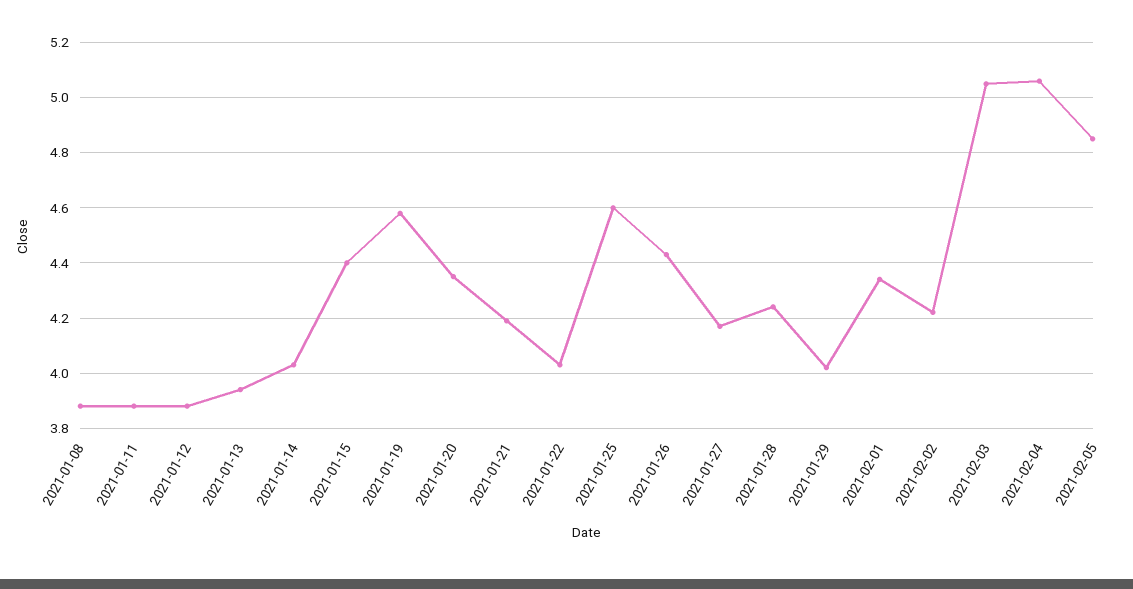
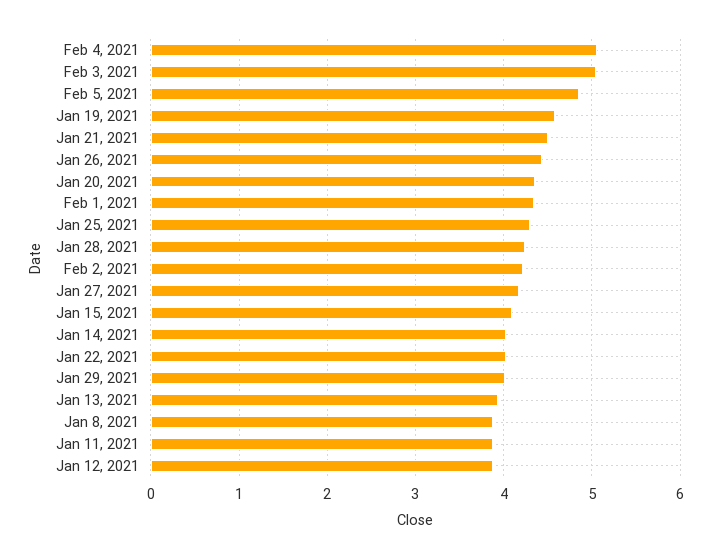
2021-01-15: 4.4 -> 4.1
2021-01-21: 4.2 -> 4.5
2021-01-25: 4.6 -> 4.3

